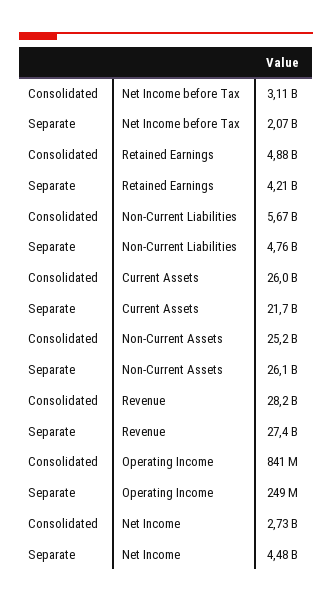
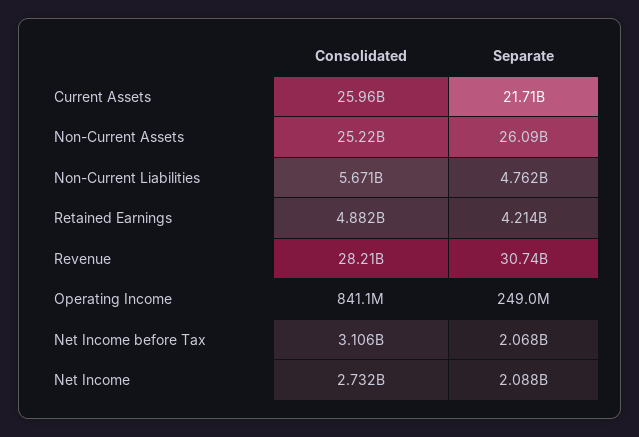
Separate, Revenue: 27400000000 -> 30740000000
Separate, Net Income: 4480000000 -> 2088000000

